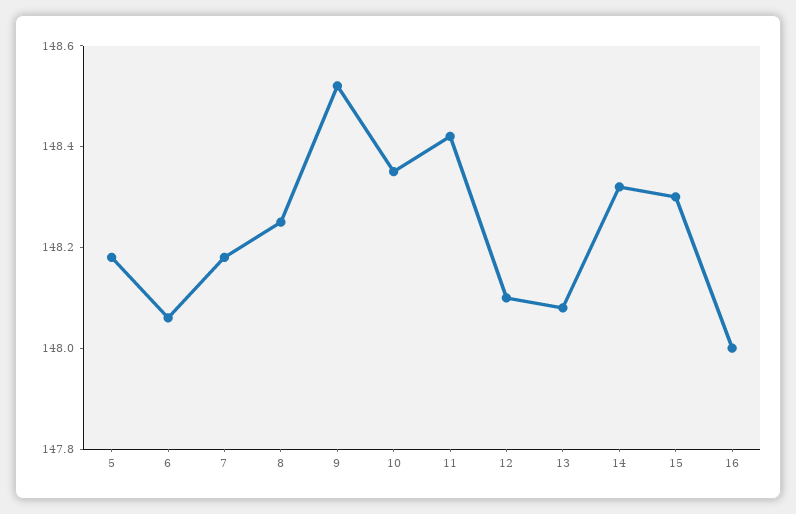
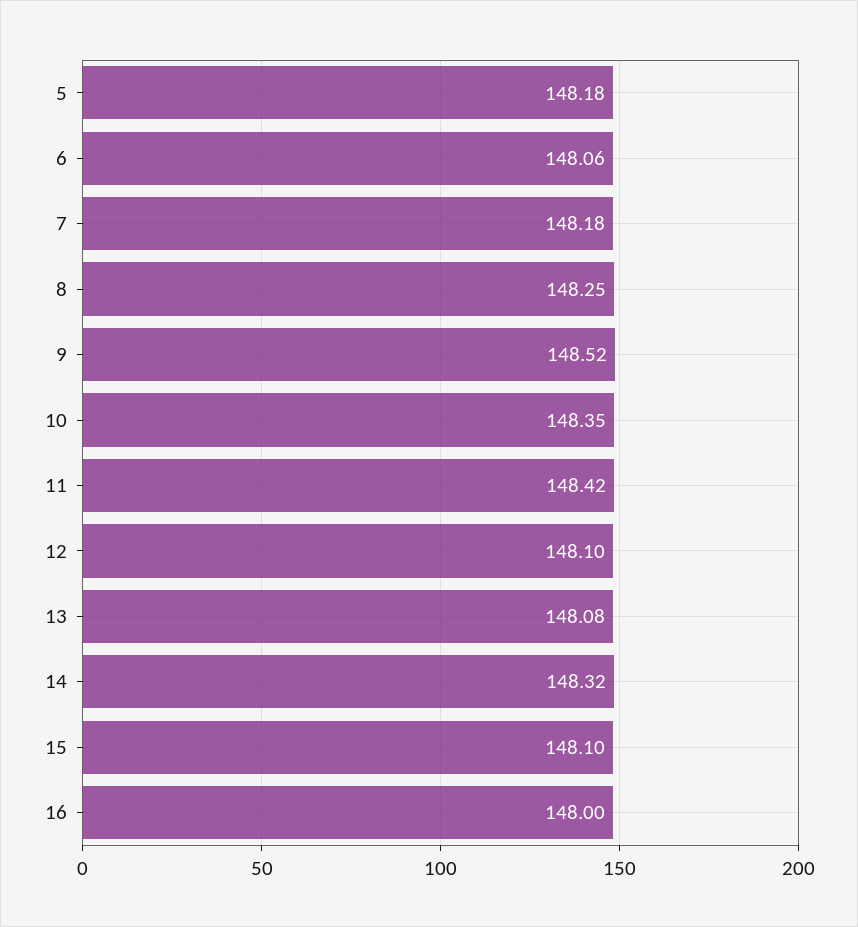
15: 148.3 -> 148.1

